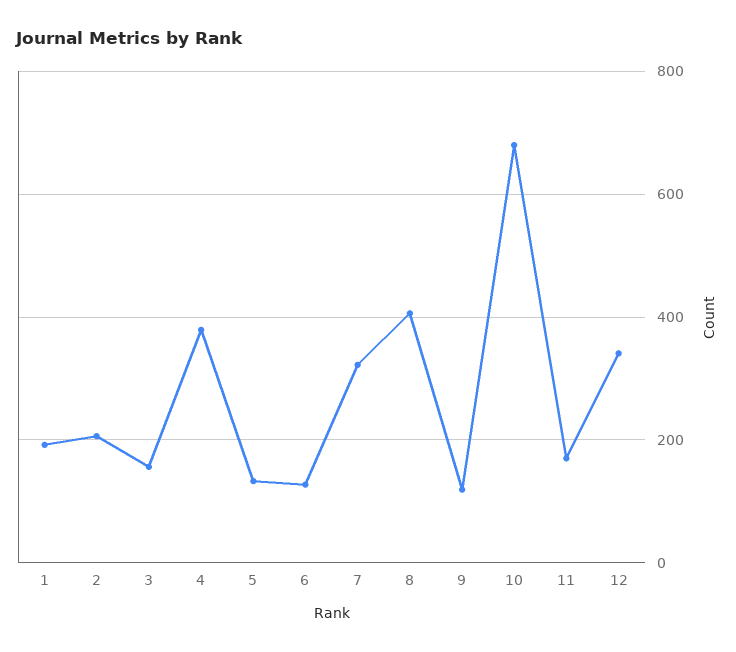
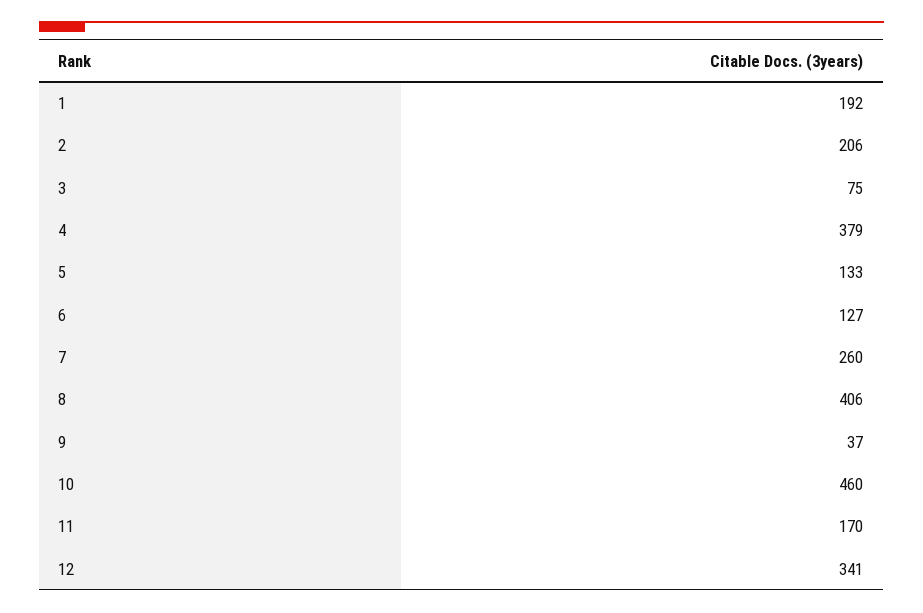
3: 160 -> 75
7: 320 -> 260
9: 120 -> 37
10: 680 -> 460

